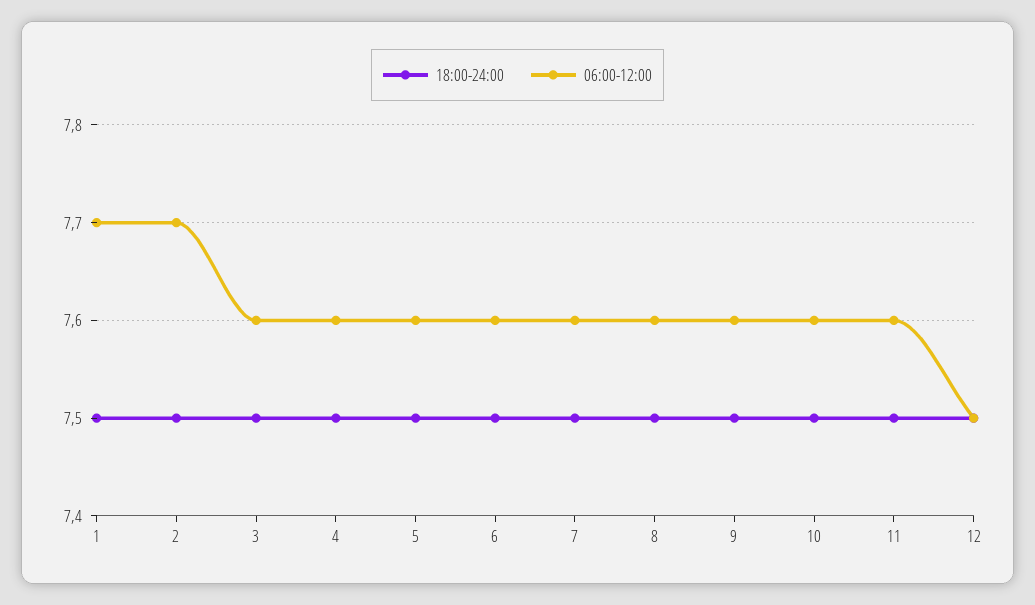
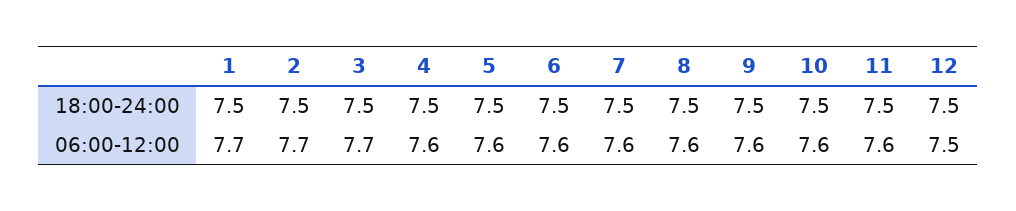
06:00-12:00, 3: 7.6 -> 7.7

